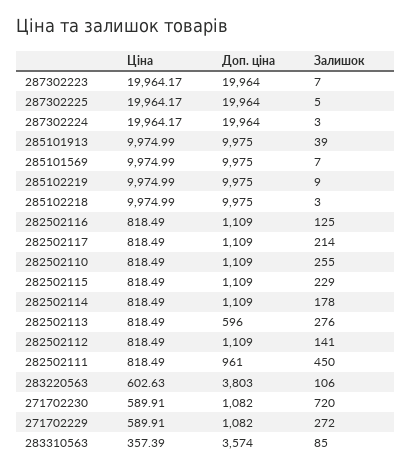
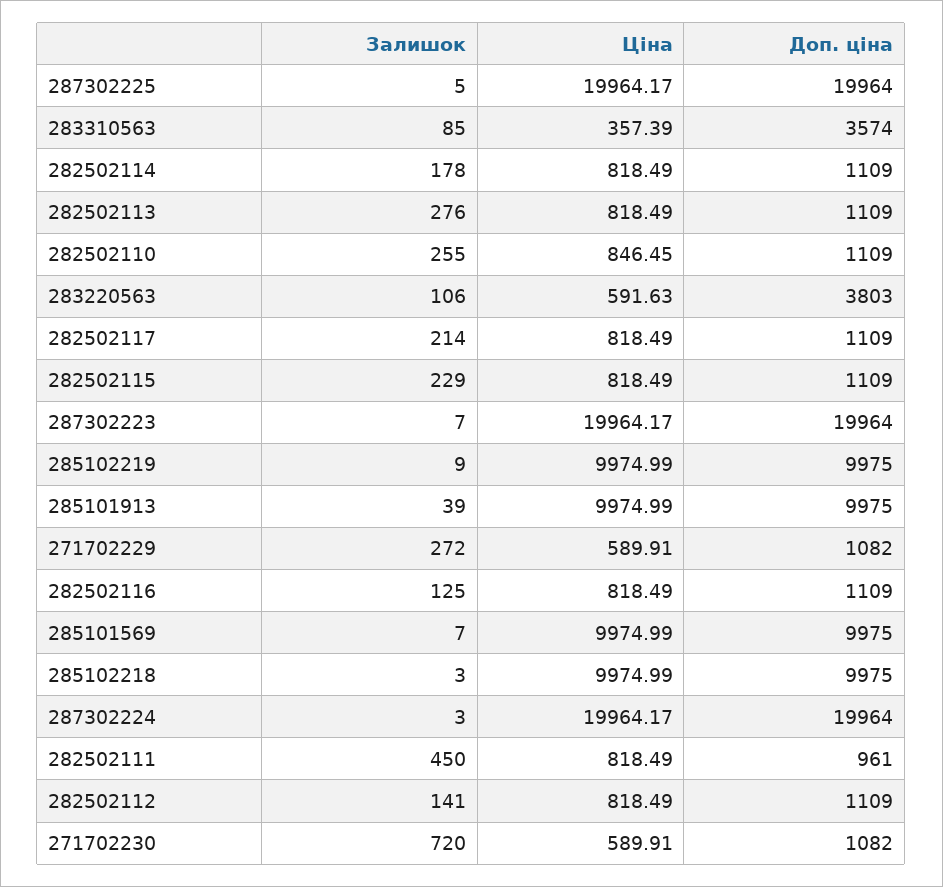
Ціна, 282502110: 818.49 -> 846.45
Доп. ціна, 282502113: 596 -> 1109
Ціна, 283220563: 602.63 -> 591.63

